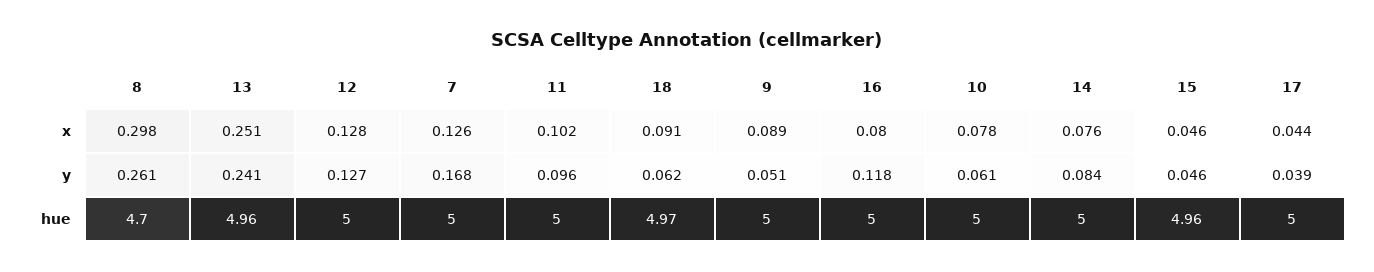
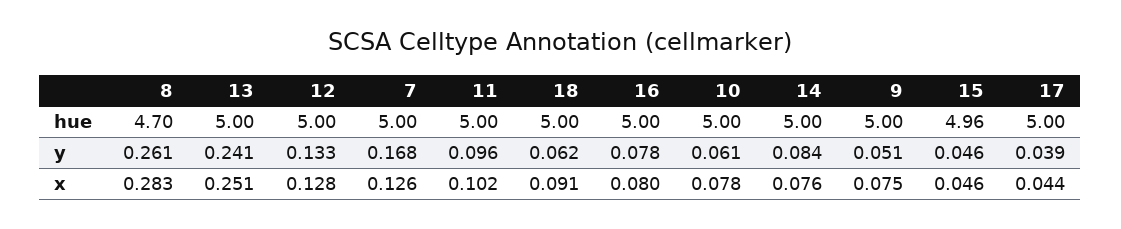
8, x: 0.298 -> 0.283
9, x: 0.089 -> 0.075
12, y: 0.127 -> 0.133
16, y: 0.118 -> 0.078
13, hue: 4.96 -> 5
18, hue: 4.97 -> 5

